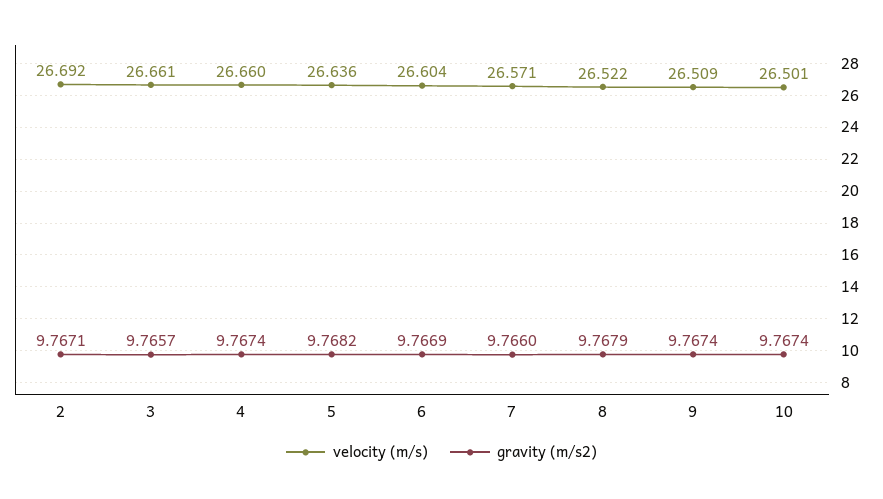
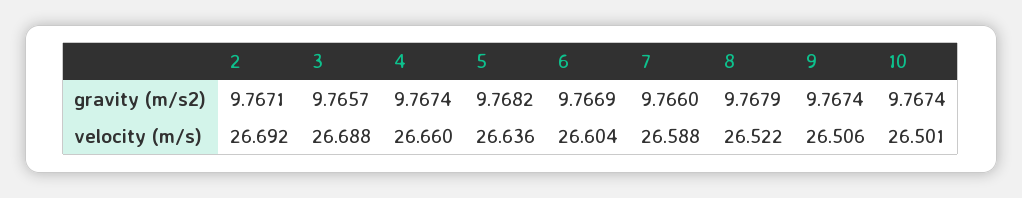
velocity (m/s), 3: 26.661 -> 26.688
velocity (m/s), 7: 26.571 -> 26.588
velocity (m/s), 9: 26.509 -> 26.506

